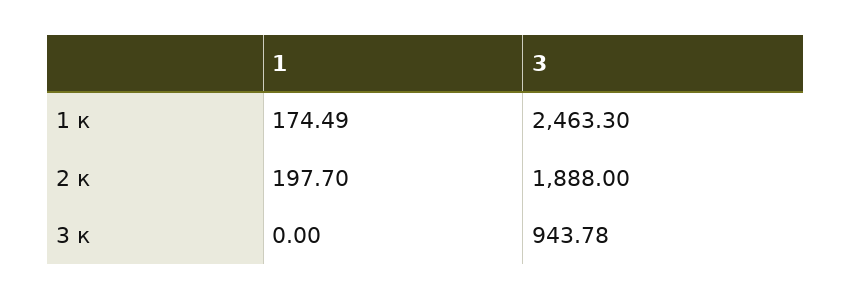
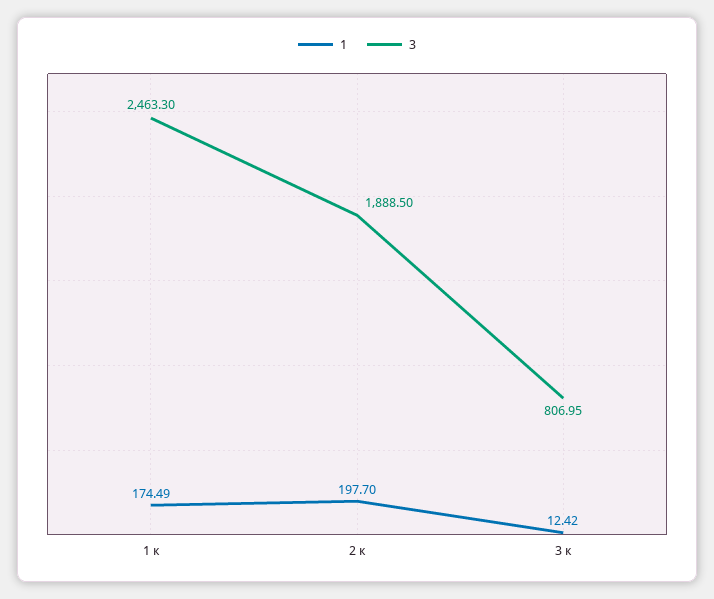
3, 2 к: 1888 -> 1888.5
1, 3 к: 0 -> 12.42
3, 3 к: 943.78 -> 806.95

